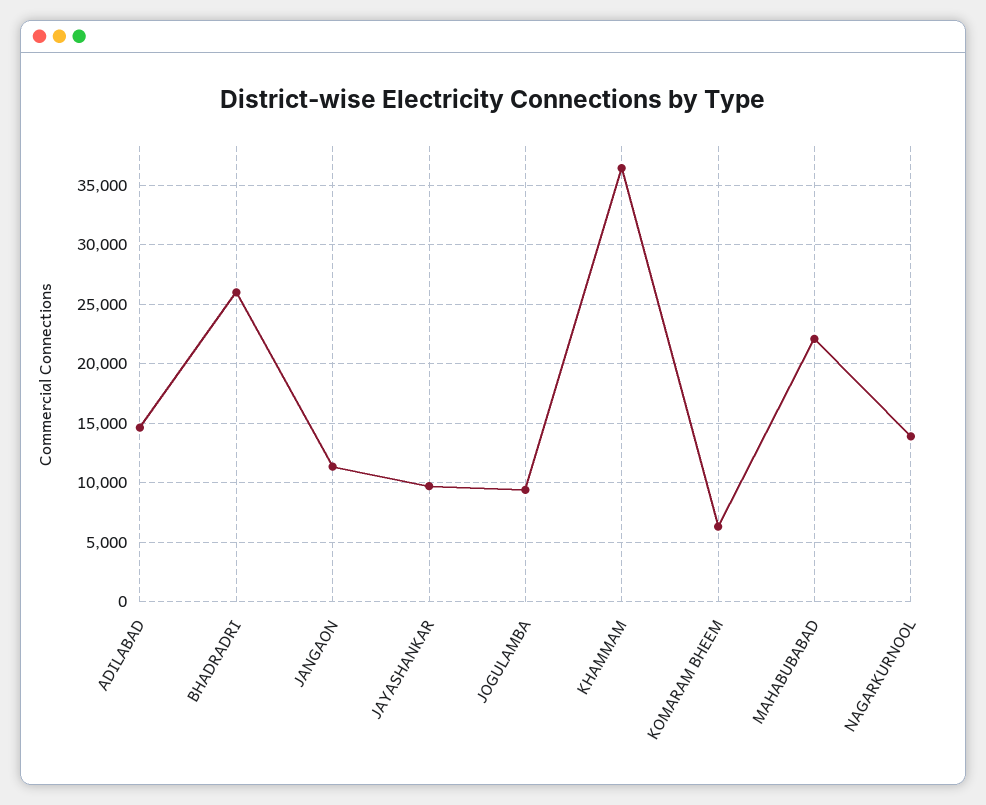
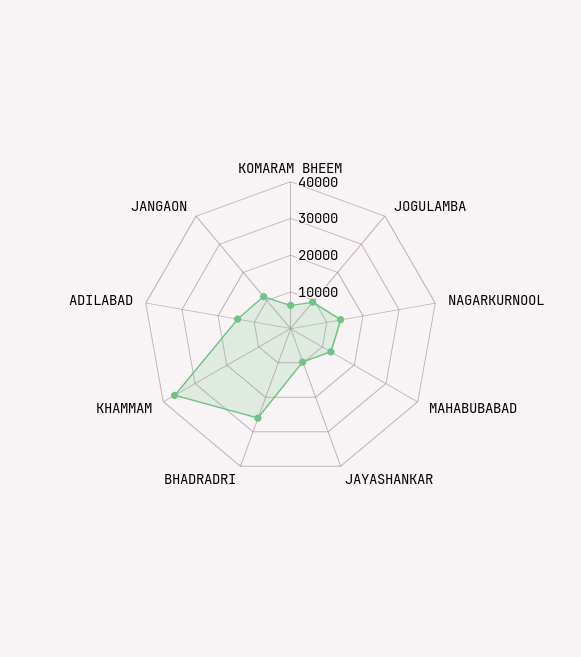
MAHABUBABAD: 22000 -> 12500

